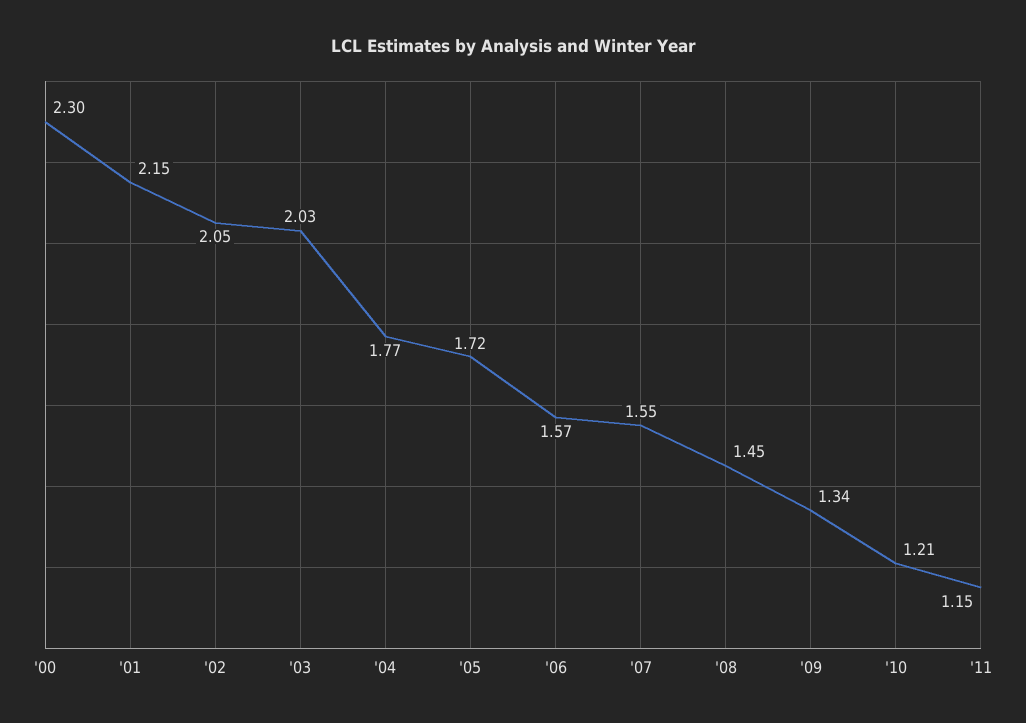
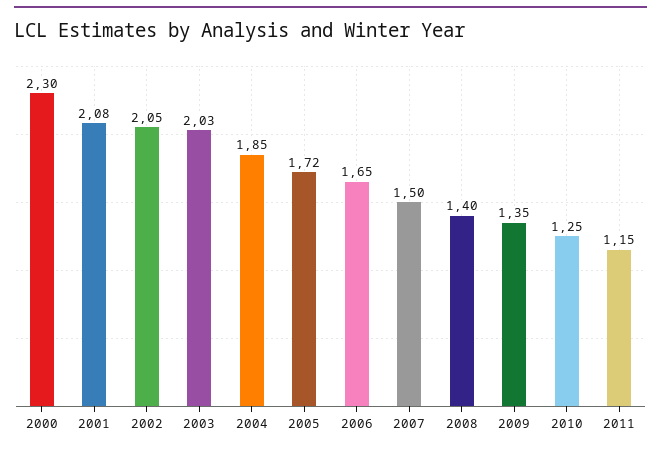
'01: 2.15 -> 2.08
'04: 1.77 -> 1.85
'06: 1.57 -> 1.65
'07: 1.55 -> 1.5
'08: 1.45 -> 1.4
'09: 1.34 -> 1.35
'10: 1.21 -> 1.25

